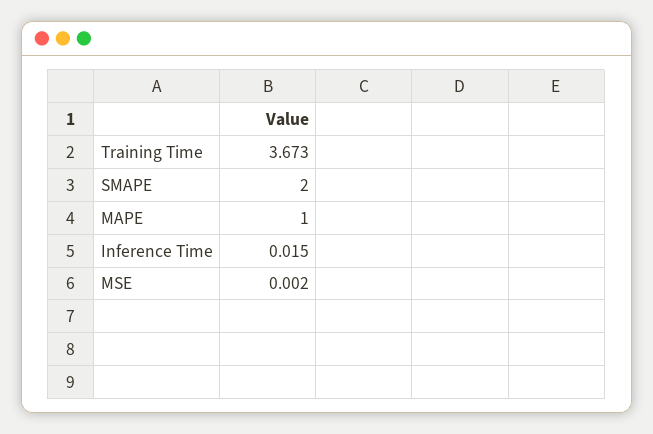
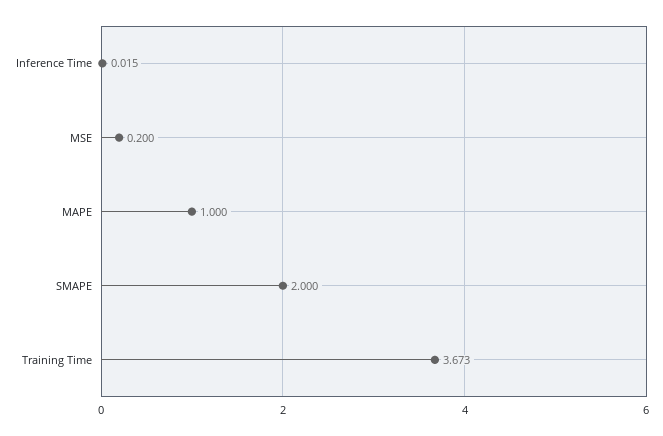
MSE: 0.002 -> 0.2

